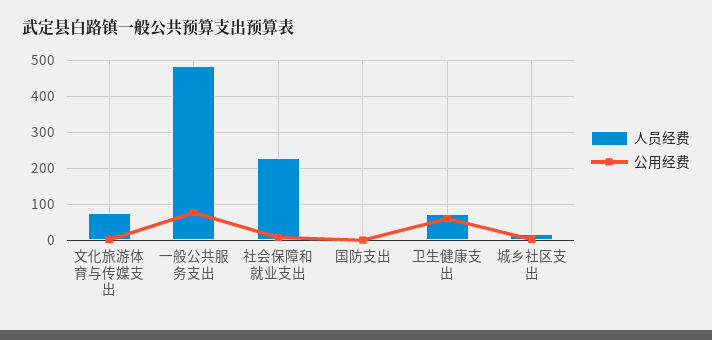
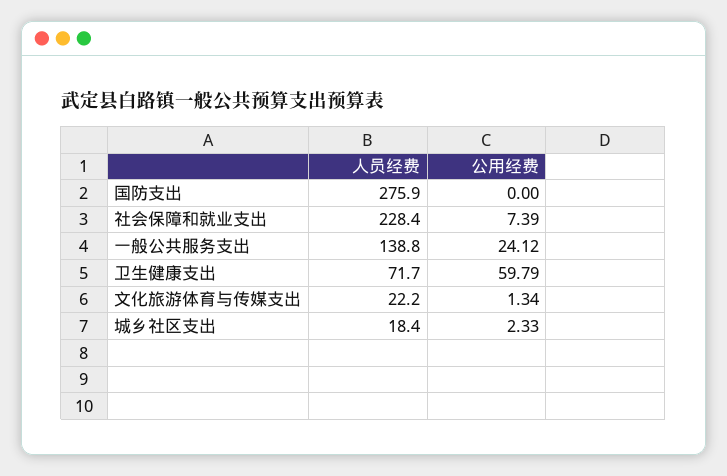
人员经费, 文化旅游体育与传媒支出: 80 -> 22.2
人员经费, 一般公共服务支出: 480 -> 138.8
公用经费, 一般公共服务支出: 80 -> 24.12
人员经费, 国防支出: 0 -> 275.9

